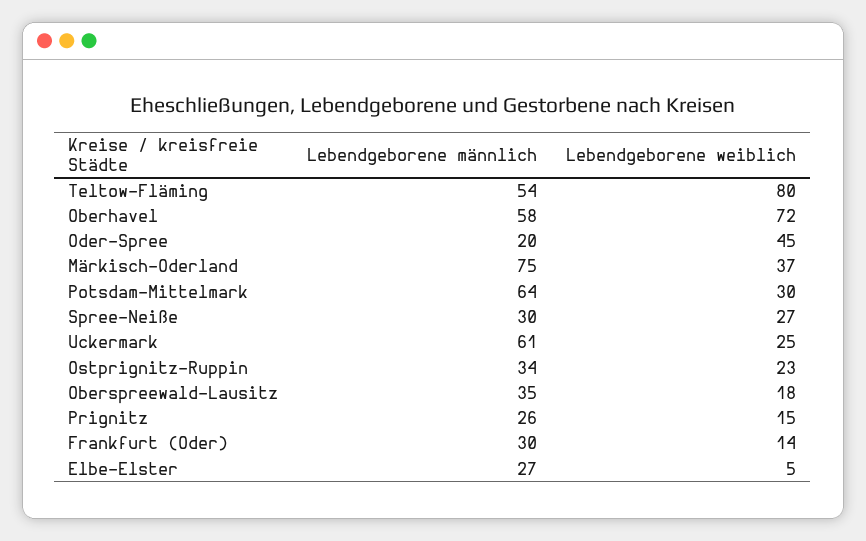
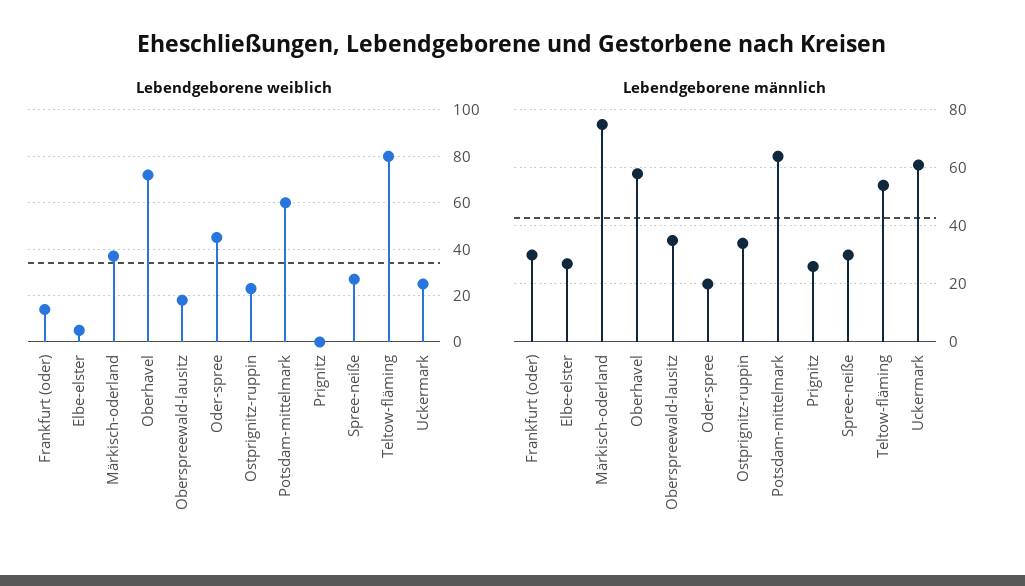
Lebendgeborene weiblich, Potsdam-Mittelmark: 30 -> 60
Lebendgeborene weiblich, Prignitz: 15 -> 0

